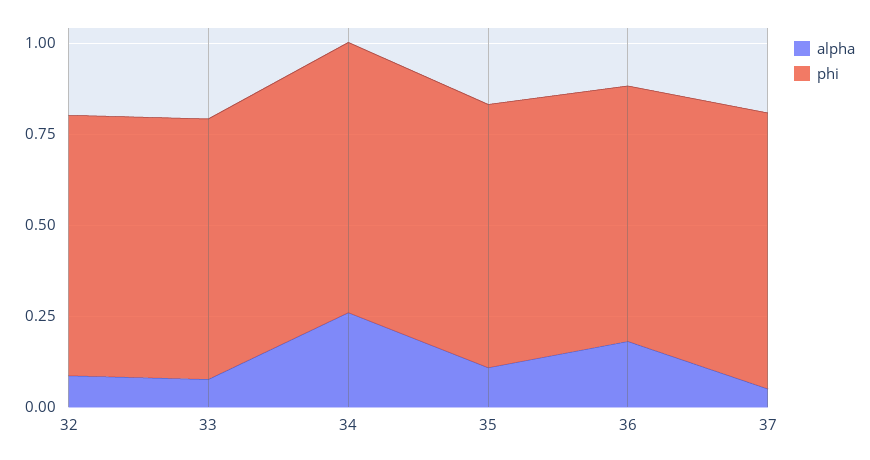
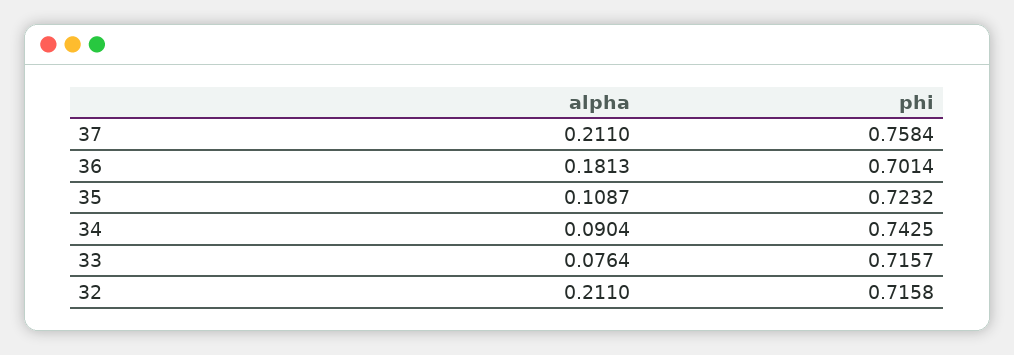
alpha, 32: 0.1 -> 0.211
alpha, 34: 0.25 -> 0.0904
alpha, 37: 0.05 -> 0.211

